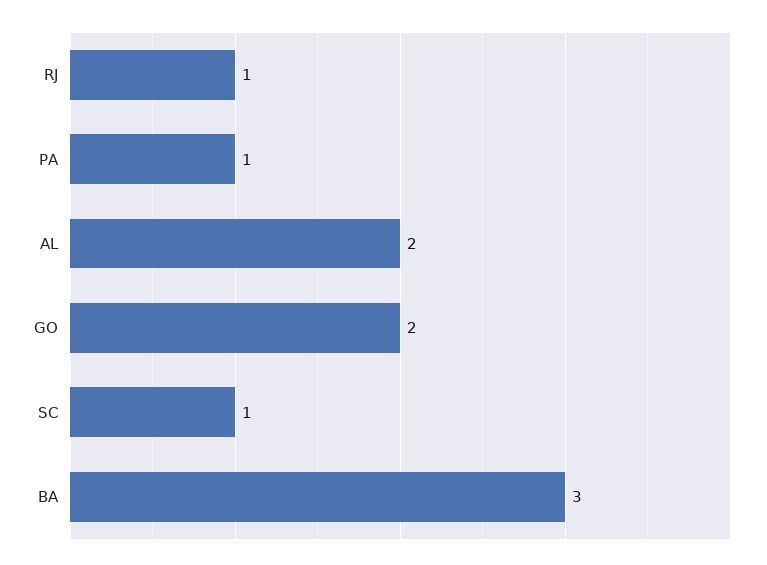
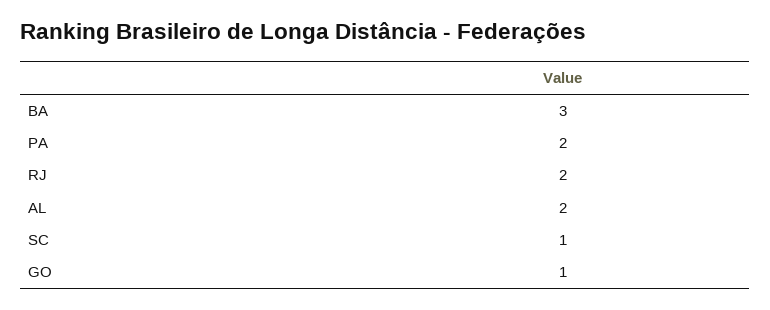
RJ: 1 -> 2
PA: 1 -> 2
GO: 2 -> 1

